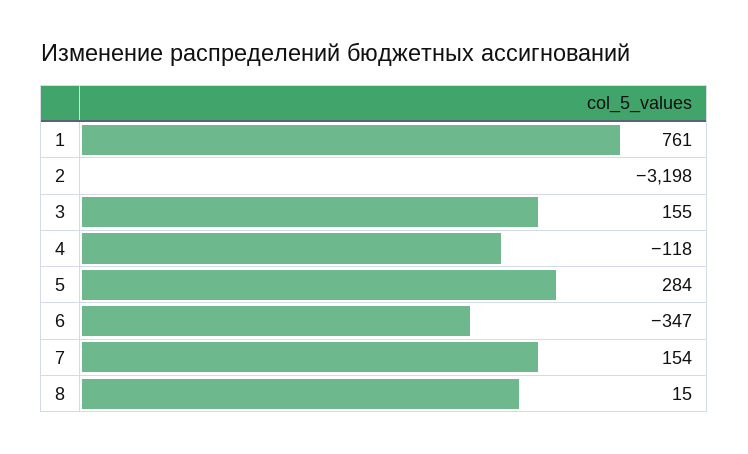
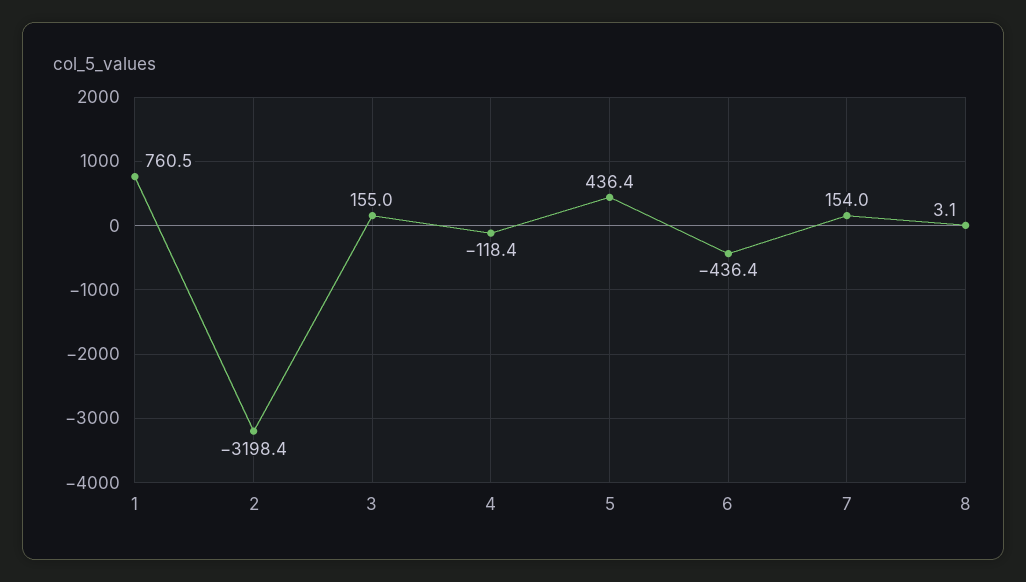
5: 284 -> 436.4
6: -347 -> -436.4
8: 15 -> 3.1

